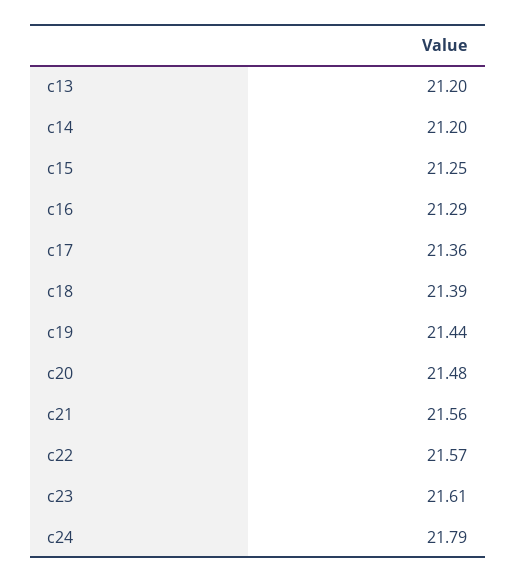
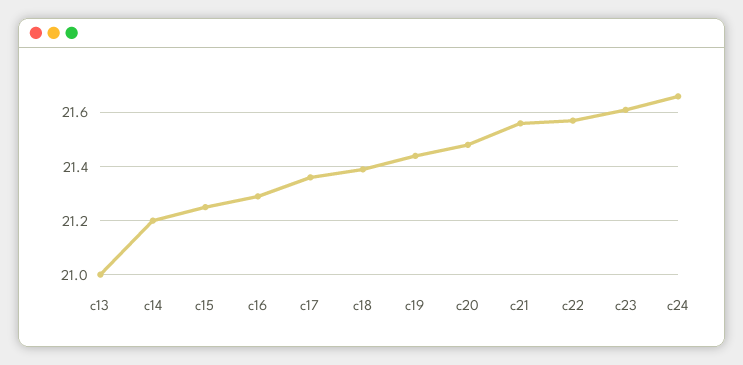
c13: 21.2 -> 21
c24: 21.79 -> 21.65

